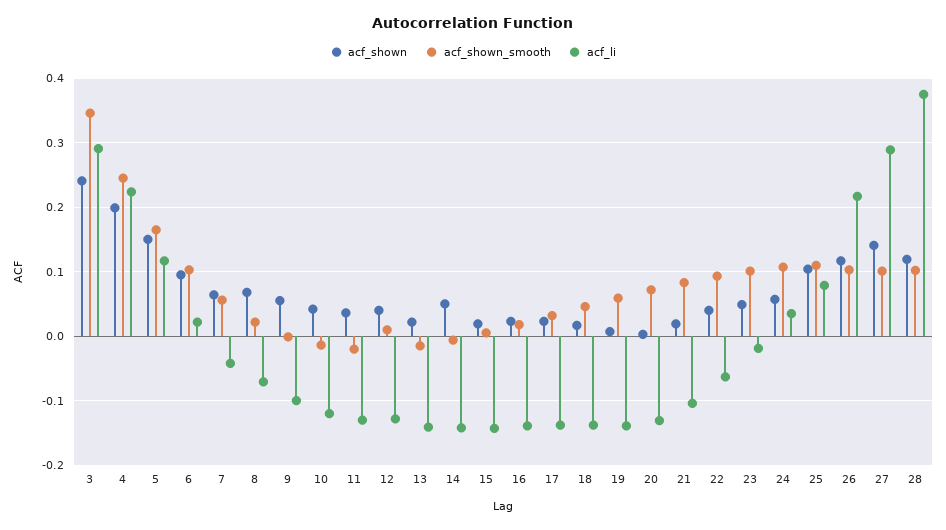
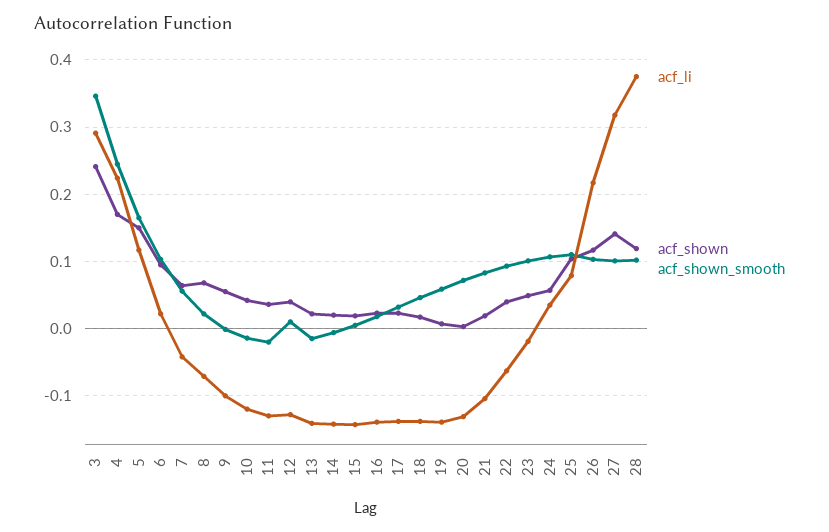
acf_shown, 4: 0.2 -> 0.17
acf_shown, 14: 0.05 -> 0.02
acf_li, 27: 0.29 -> 0.32

